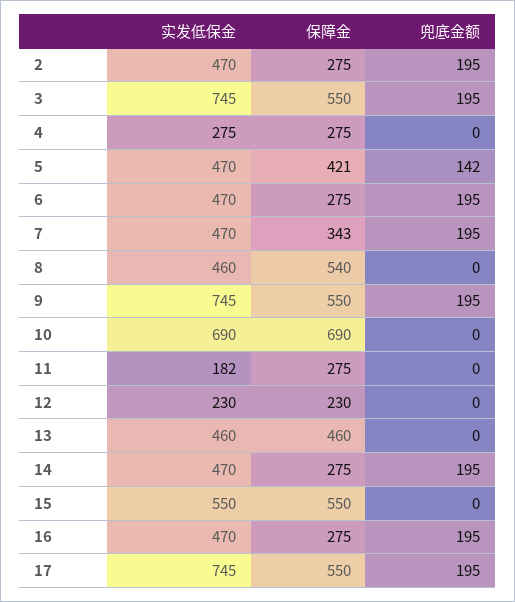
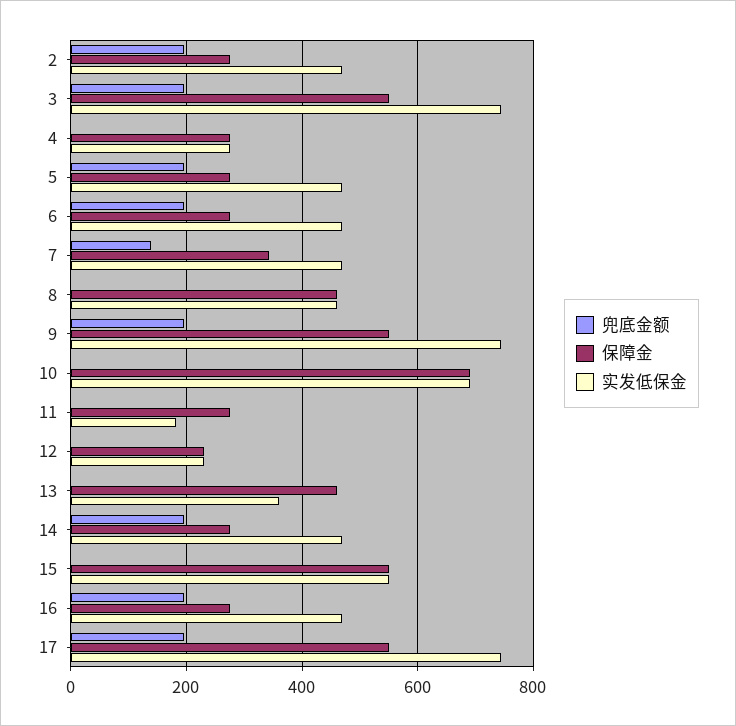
保障金, 5: 421 -> 280
兜底金额, 5: 142 -> 200
兜底金额, 7: 195 -> 140
保障金, 8: 540 -> 460
实发低保金, 13: 460 -> 360

